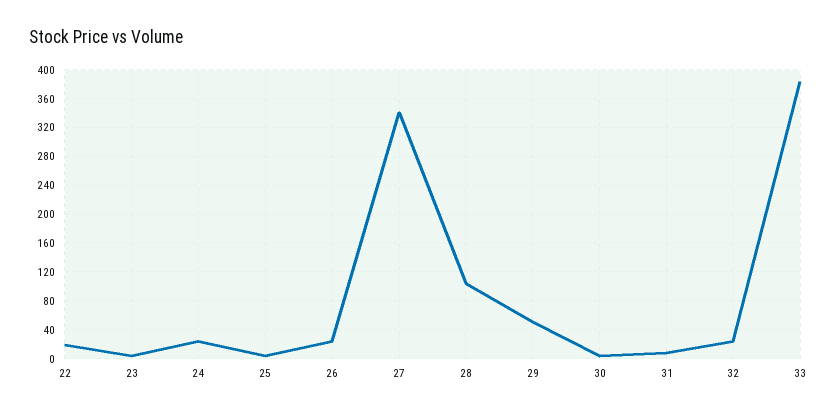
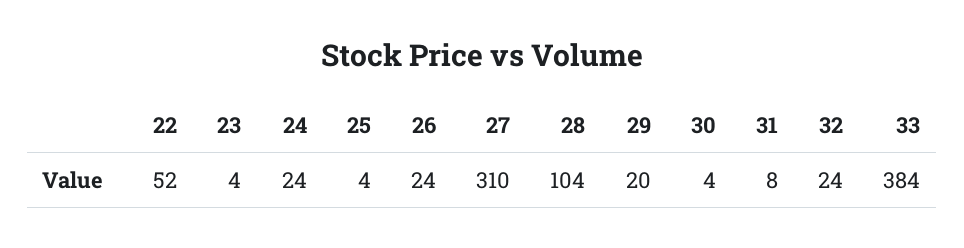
22: 20 -> 52
27: 340 -> 310
29: 50 -> 20

